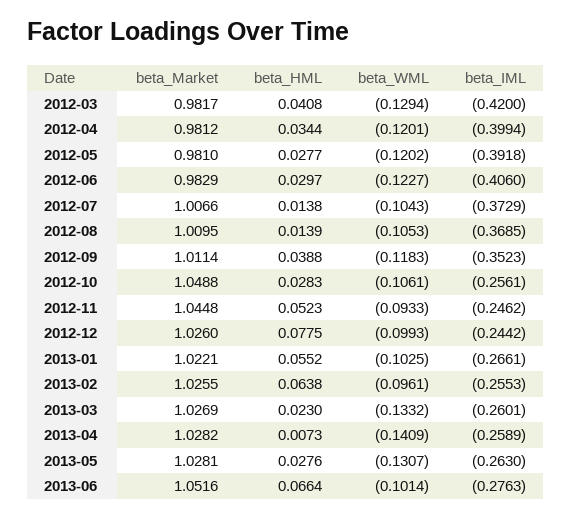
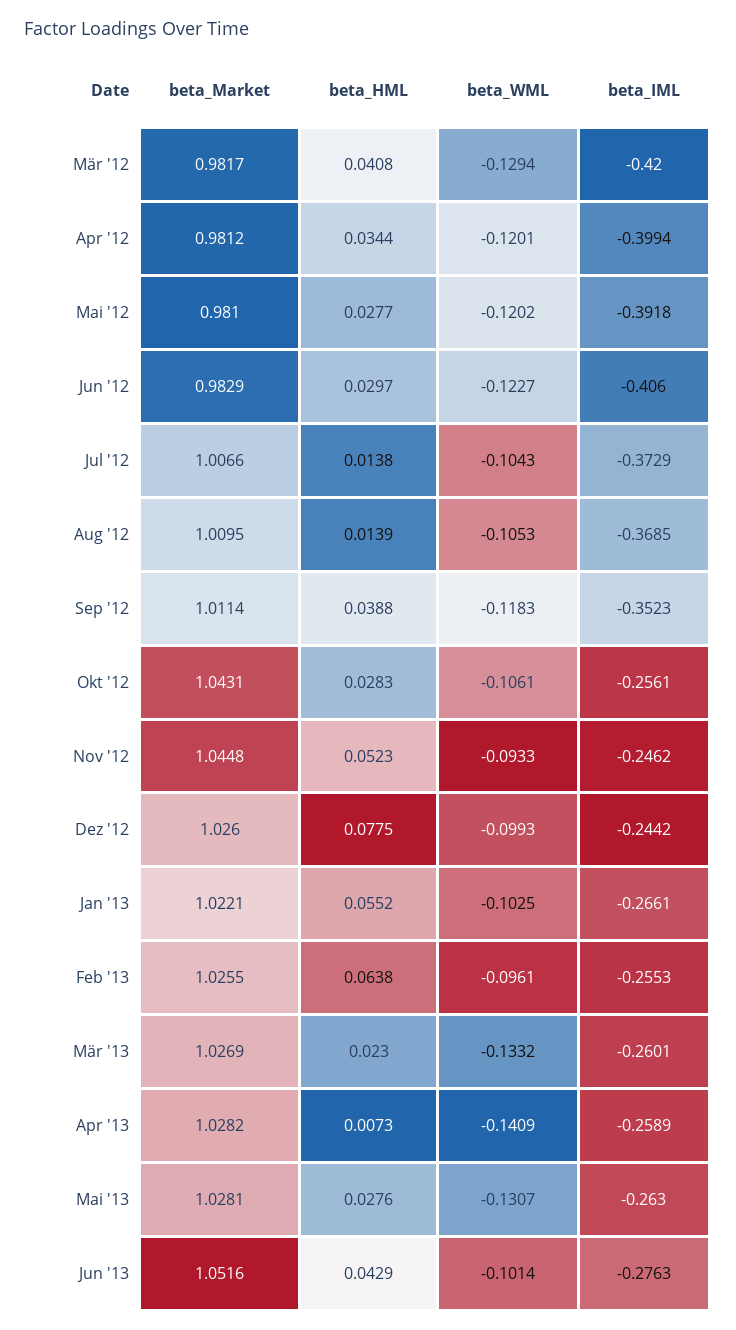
beta_Market, 2012-10: 1.0488 -> 1.0431
beta_HML, 2013-06: 0.0664 -> 0.0429

